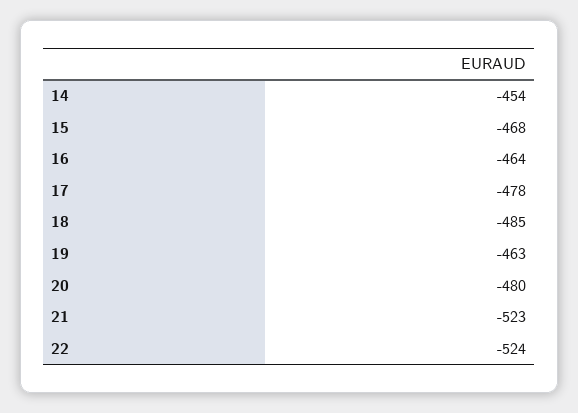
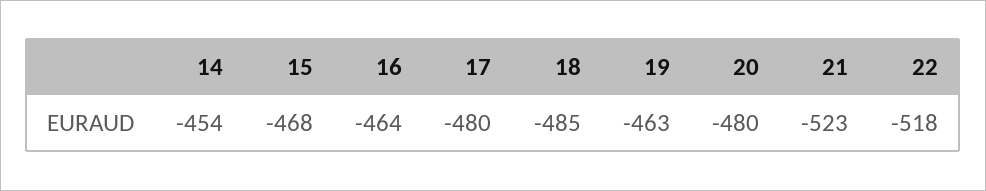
17: -478 -> -480
22: -524 -> -518

